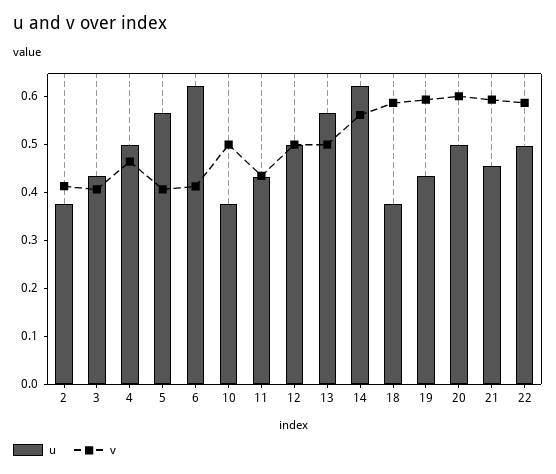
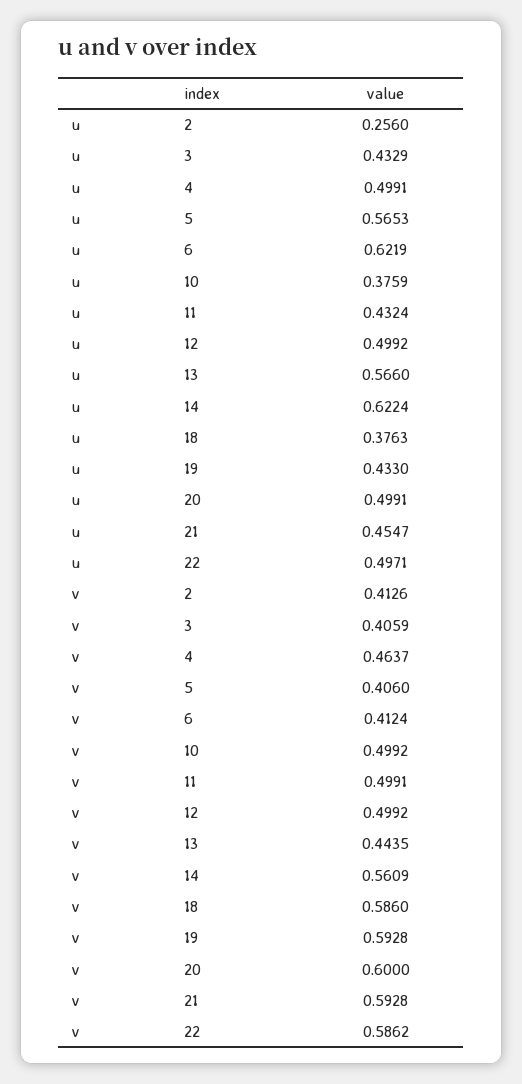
u, 2: 0.38 -> 0.256
v, 11: 0.44 -> 0.4991
v, 13: 0.5 -> 0.4435

